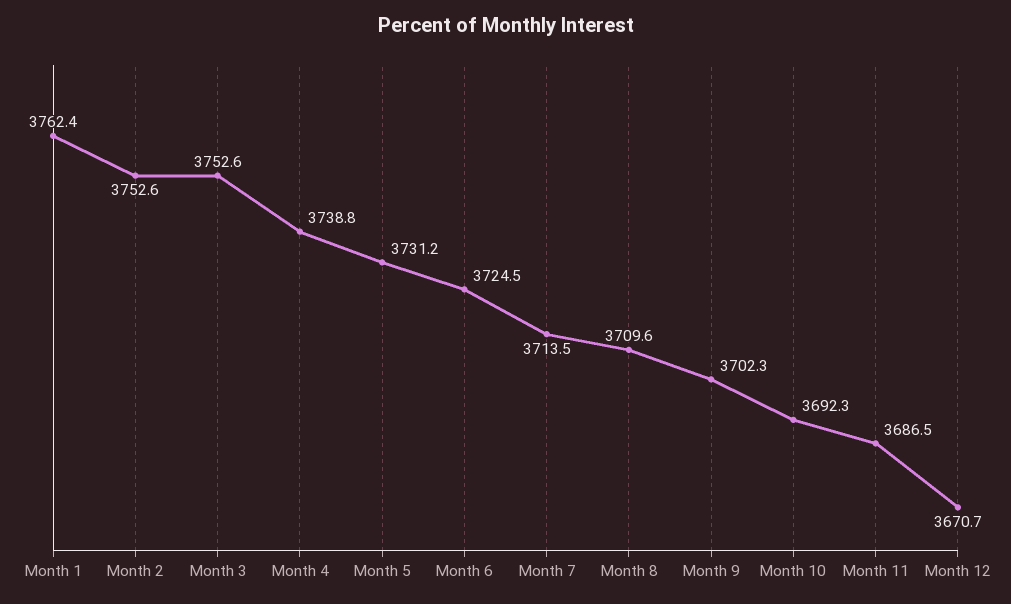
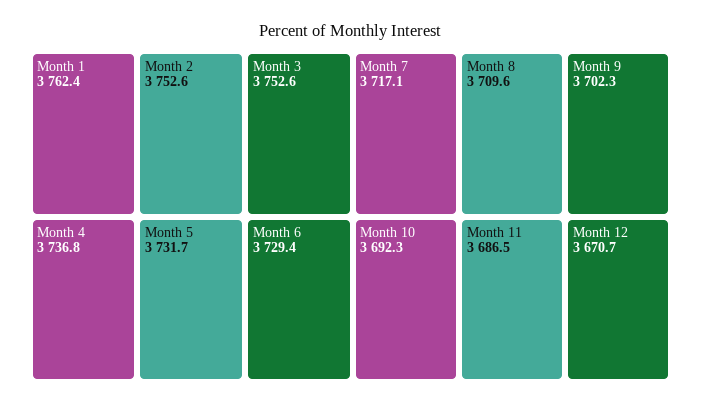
Month 4: 3738.8 -> 3736.8
Month 5: 3731.2 -> 3731.7
Month 6: 3724.5 -> 3729.4
Month 7: 3713.5 -> 3717.1

